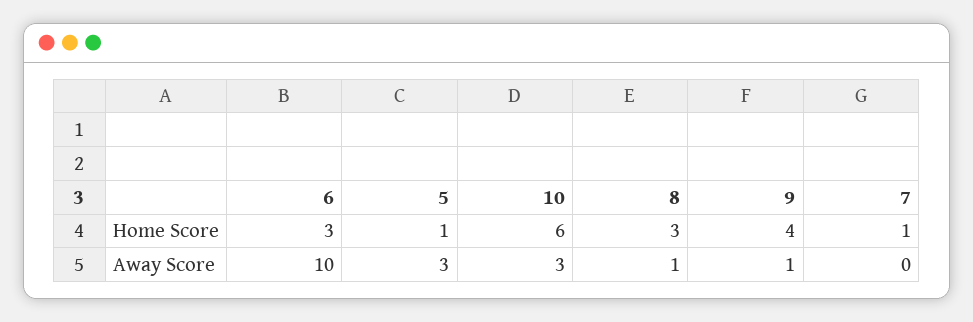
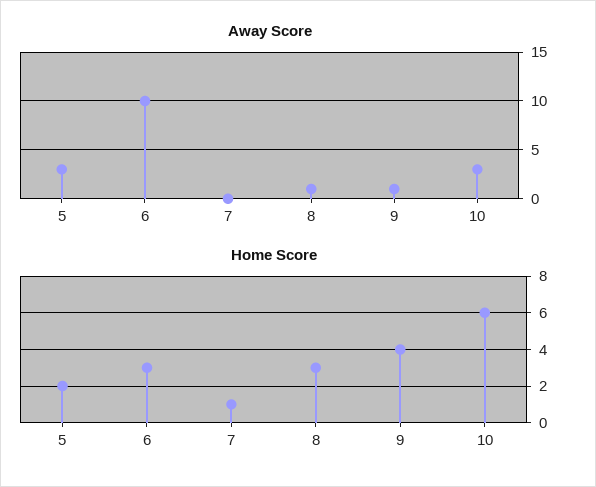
Home Score, 5: 1 -> 2

